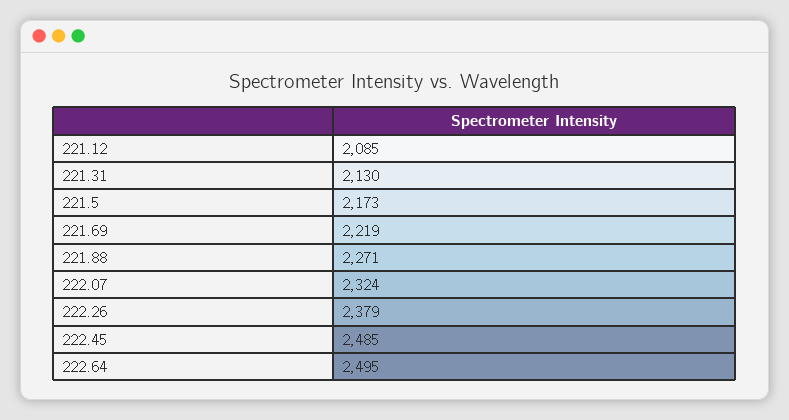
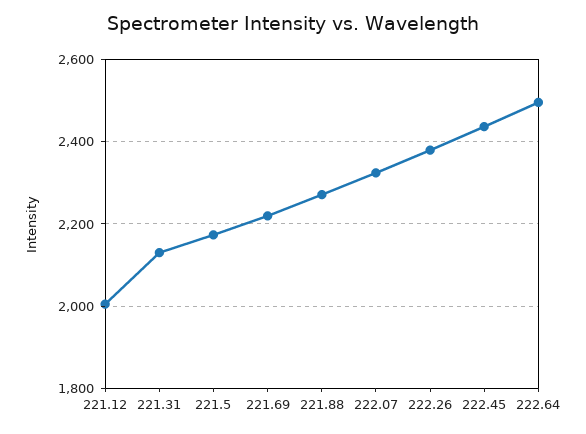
221.12: 2085 -> 2000
222.45: 2485 -> 2440

